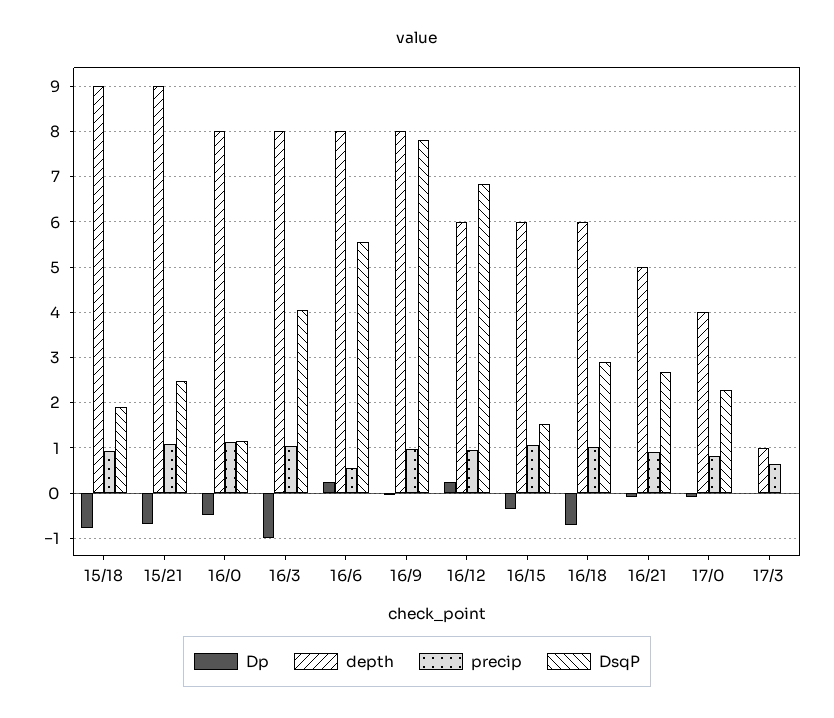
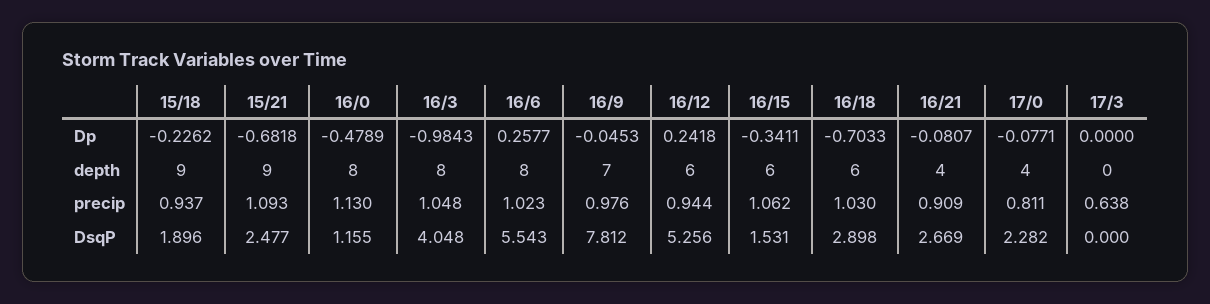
Dp, 15/18: -0.8 -> -0.2262
precip, 16/6: 0.6 -> 1.023
depth, 16/9: 8 -> 7
DsqP, 16/12: 6.8 -> 5.256
depth, 16/21: 5 -> 4
depth, 17/3: 1 -> 0

